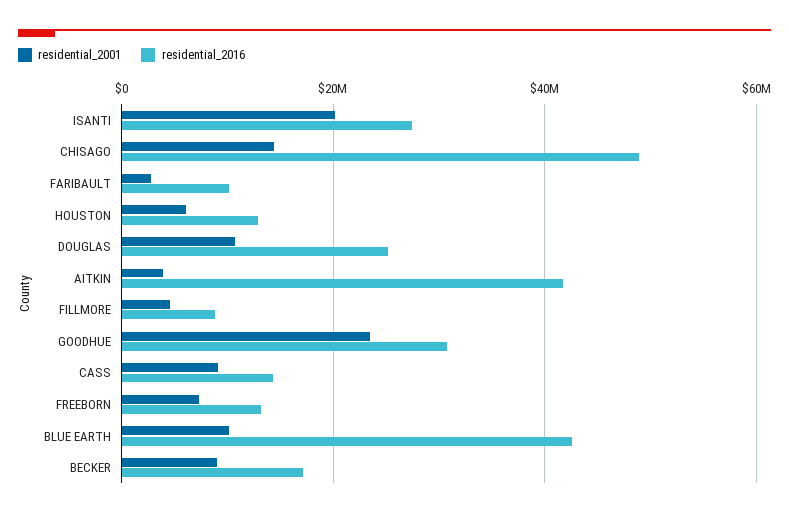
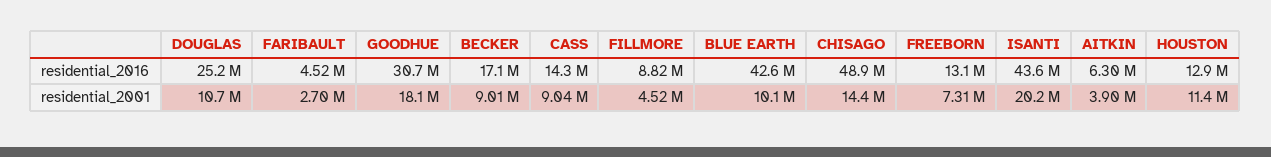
residential_2016, ISANTI: 28000000 -> 43600000
residential_2016, FARIBAULT: 10000000 -> 4520000
residential_2001, HOUSTON: 6000000 -> 11400000
residential_2016, AITKIN: 42000000 -> 6300000
residential_2001, GOODHUE: 24000000 -> 18100000

